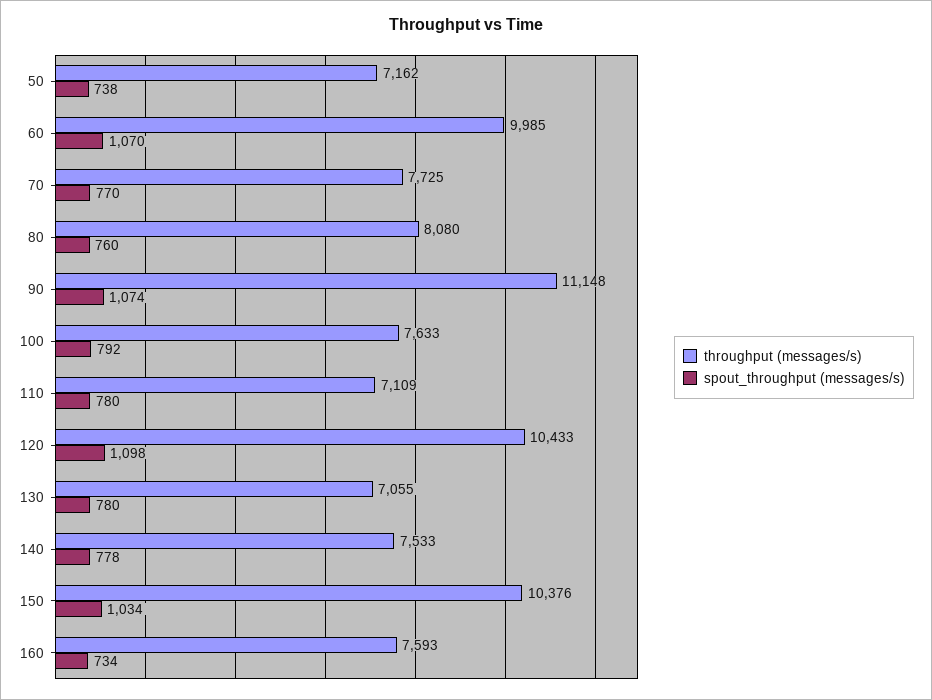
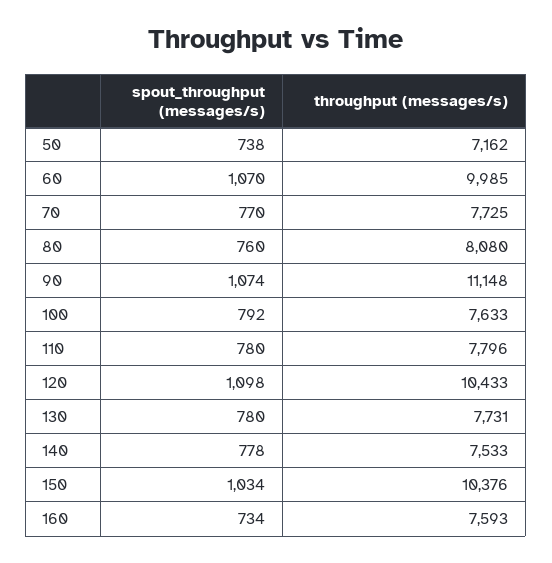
throughput (messages/s), 110: 7109 -> 7796
throughput (messages/s), 130: 7055 -> 7731

